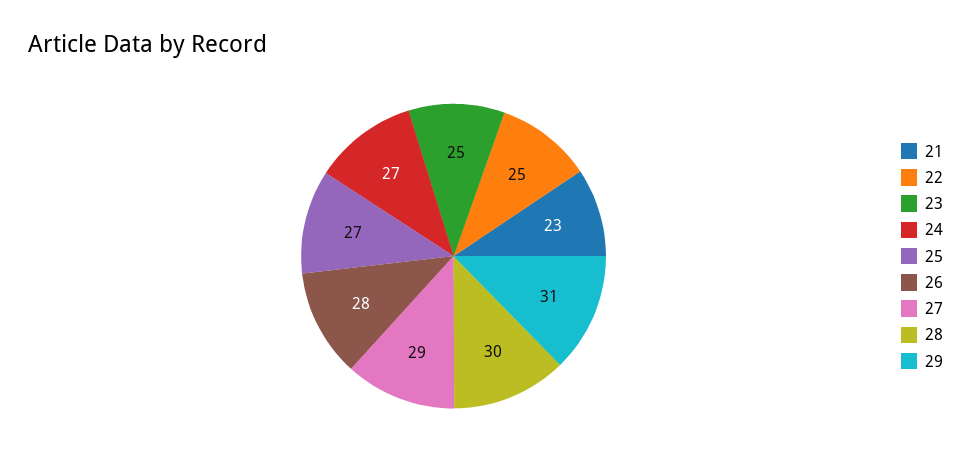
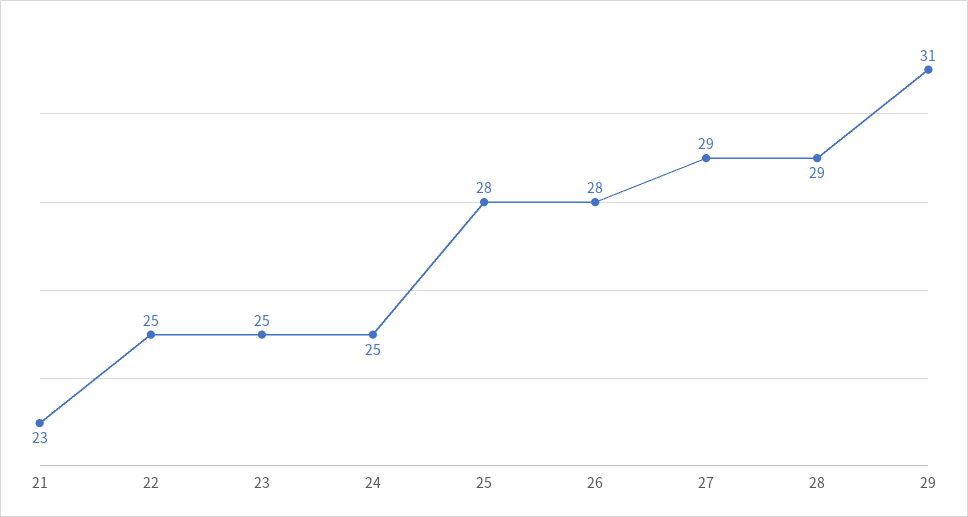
24: 27 -> 25
25: 27 -> 28
28: 30 -> 29

